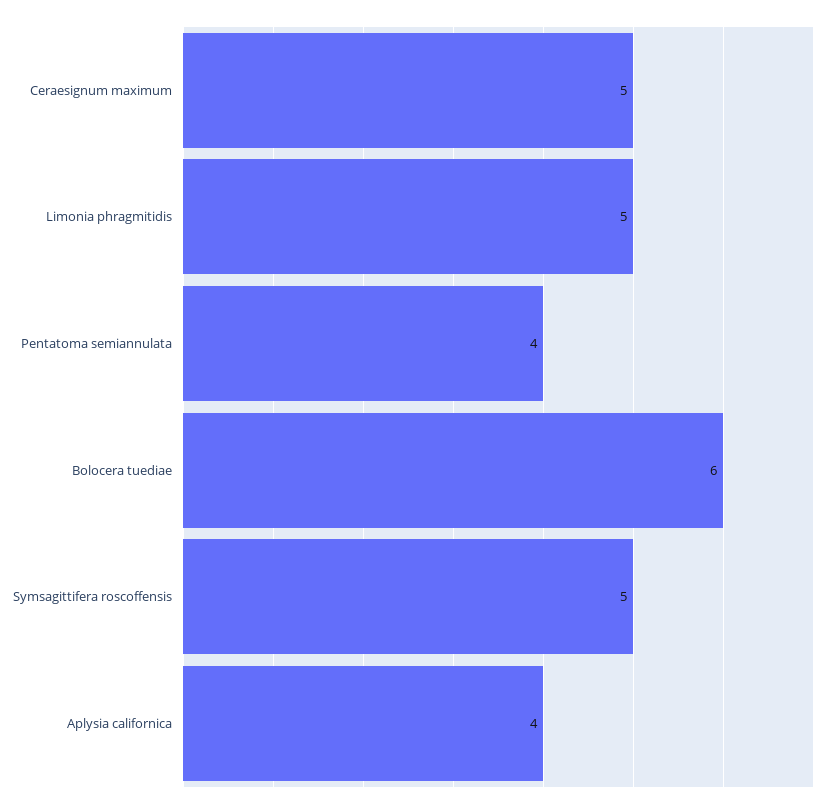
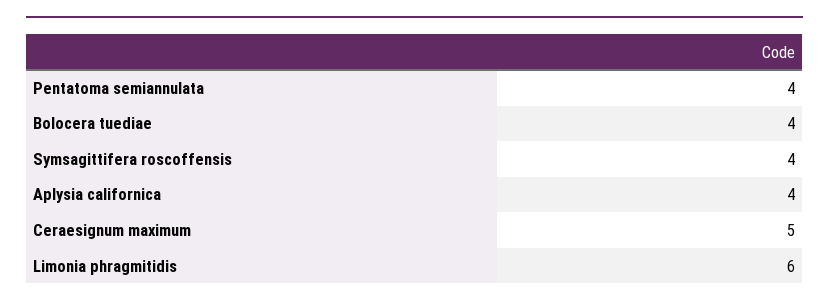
Limonia phragmitidis: 5 -> 6
Bolocera tuediae: 6 -> 4
Symsagittifera roscoffensis: 5 -> 4

